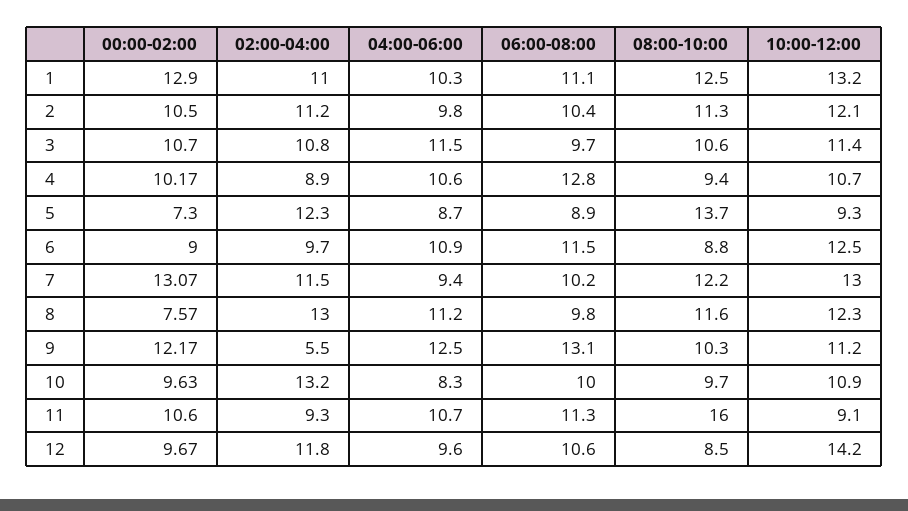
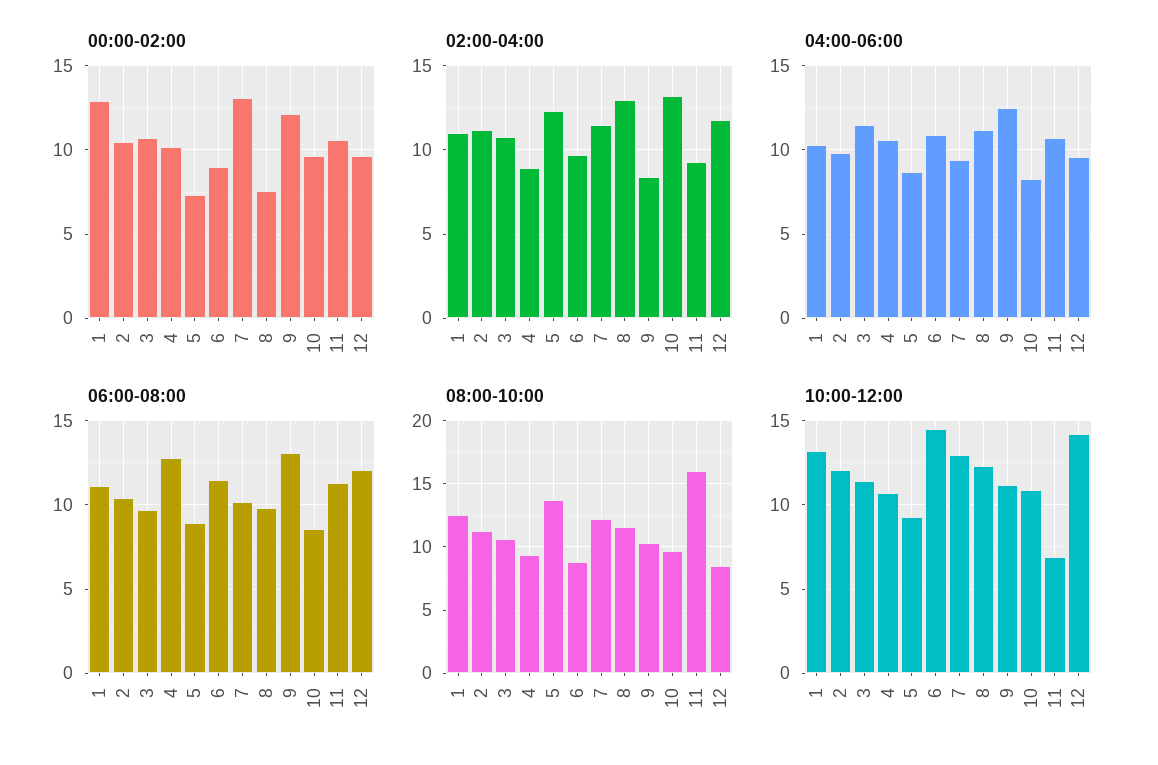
10:00-12:00, 6: 12.5 -> 14.5
02:00-04:00, 9: 5.5 -> 8.5
06:00-08:00, 10: 10 -> 8.5
10:00-12:00, 11: 9.1 -> 7
06:00-08:00, 12: 10.6 -> 12

